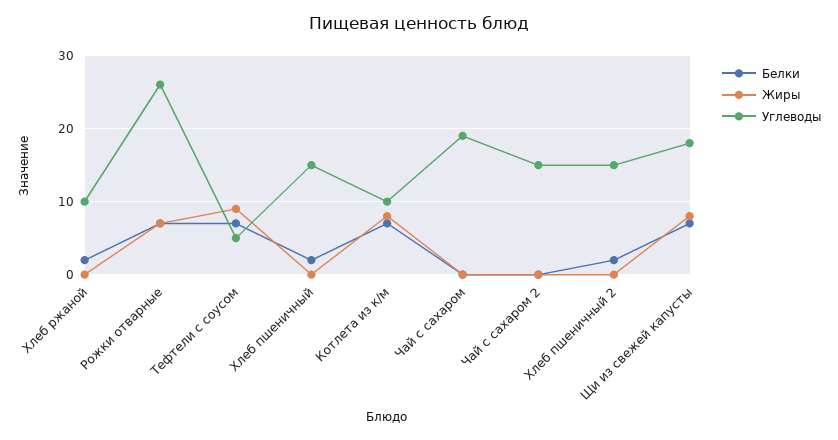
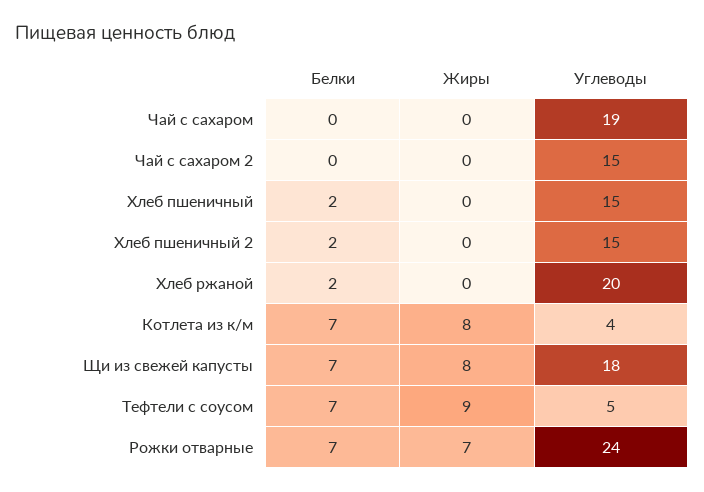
Углеводы, Хлеб ржаной: 10 -> 20
Углеводы, Рожки отварные: 26 -> 24
Углеводы, Котлета из к/м: 10 -> 4

